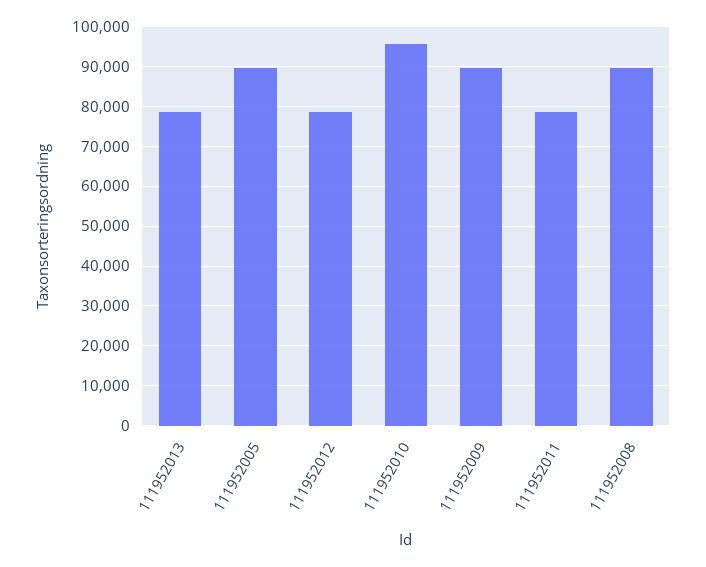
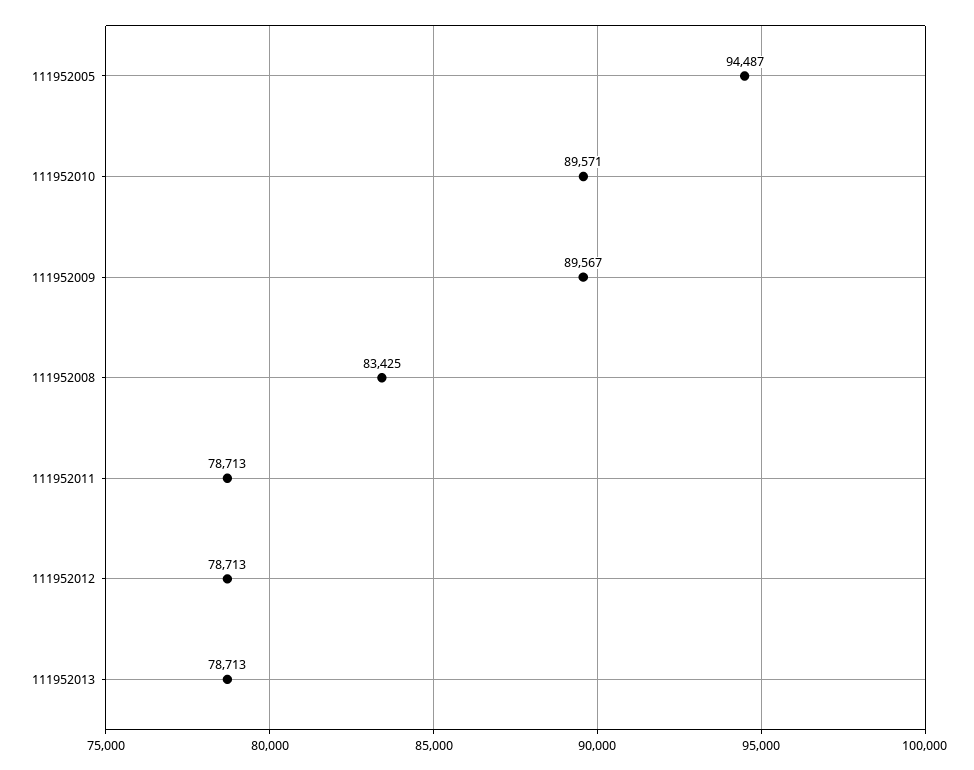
111952005: 90000 -> 94487
111952010: 96000 -> 89571
111952008: 90000 -> 83425

